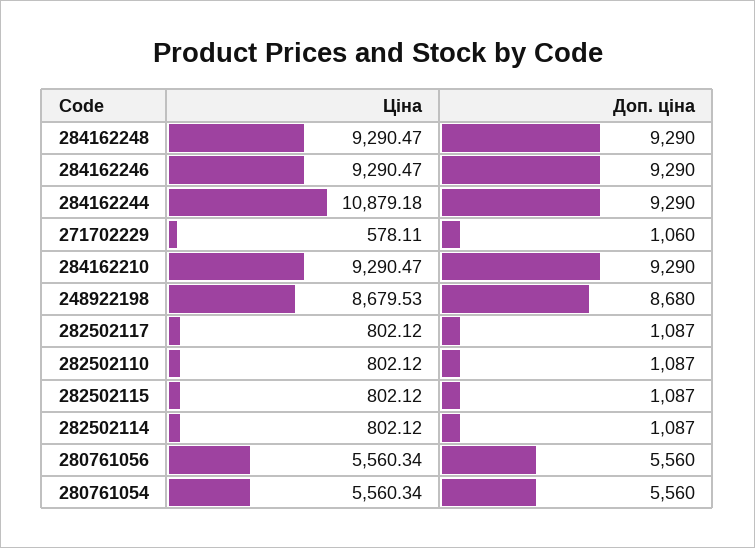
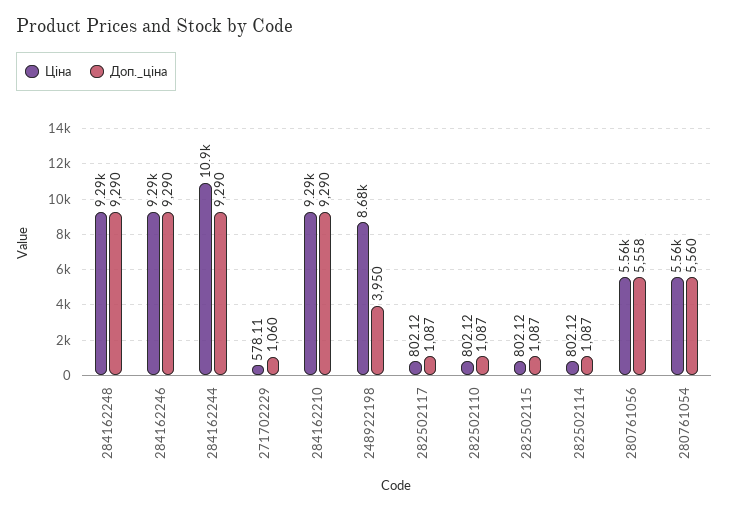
Доп. ціна, 248922198: 8680 -> 3950
Доп. ціна, 280761056: 5560 -> 5558

